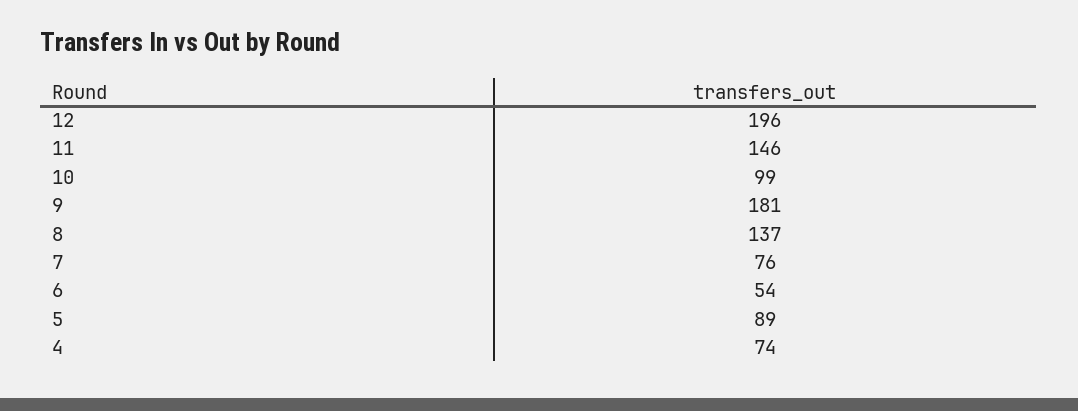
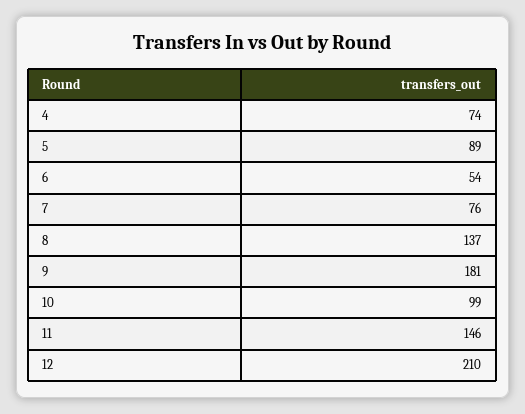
12: 196 -> 210

